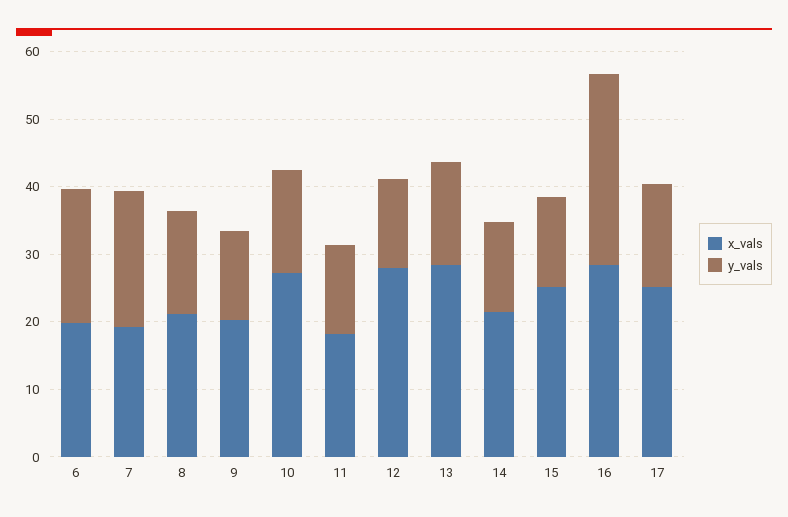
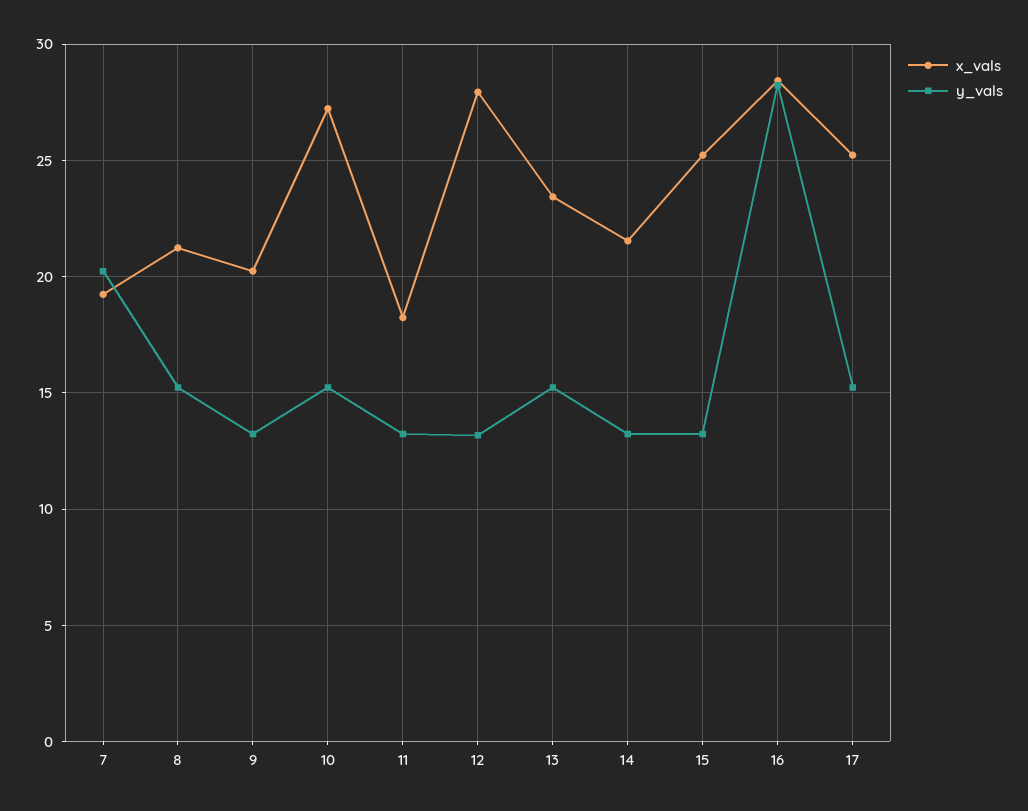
x_vals, 6: 20 -> none
y_vals, 6: 20 -> none
x_vals, 13: 28 -> 23.5

